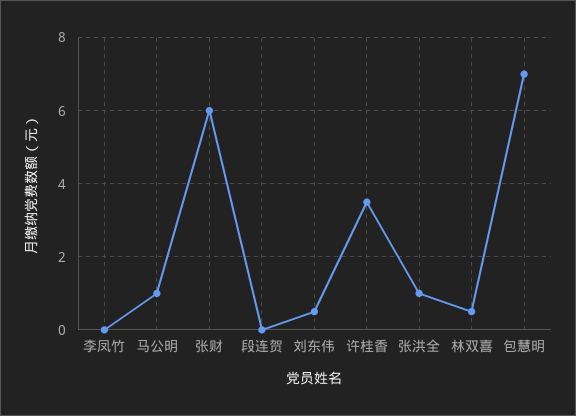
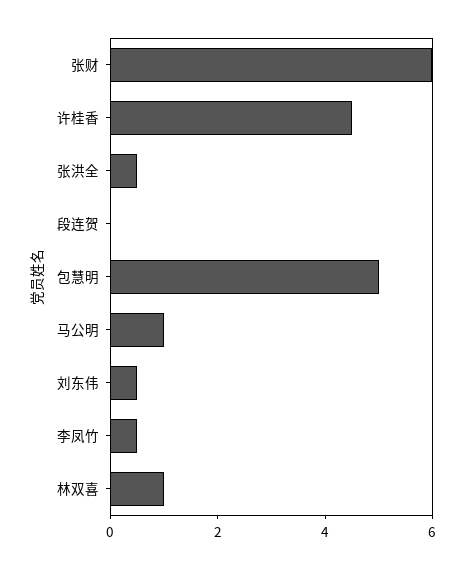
李凤竹: 0 -> 0.5
许桂香: 3.5 -> 4.5
张洪全: 1 -> 0.5
林双喜: 0.5 -> 1
包慧明: 7 -> 5

